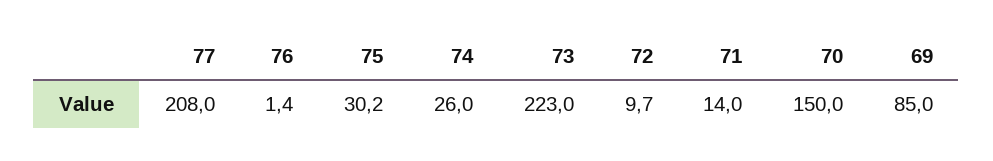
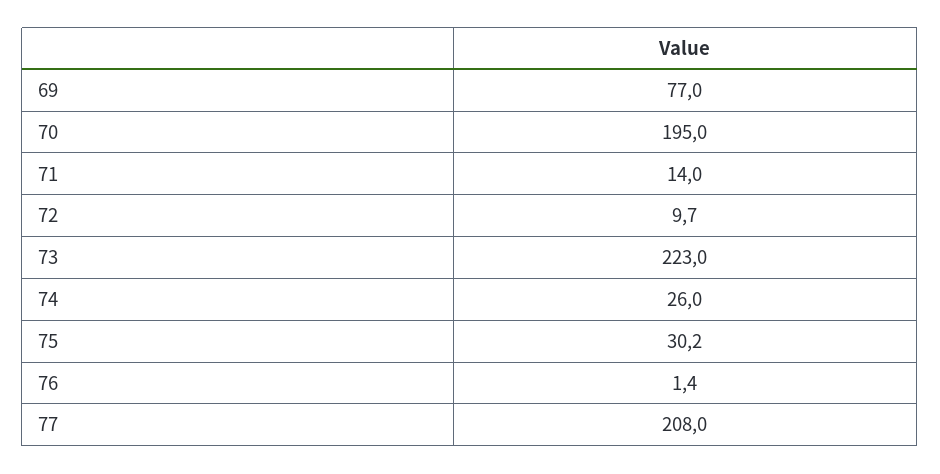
70: 150 -> 195
69: 85 -> 77

